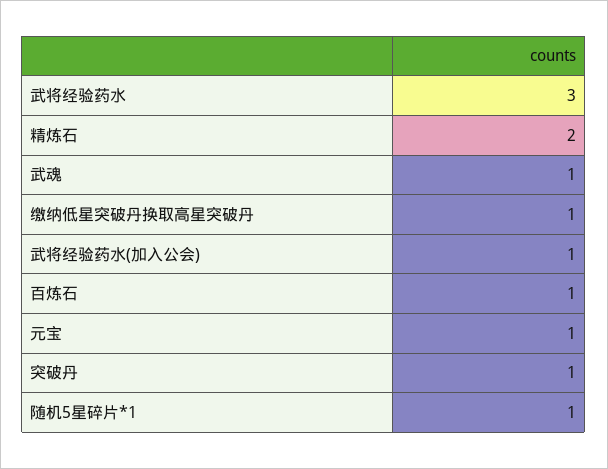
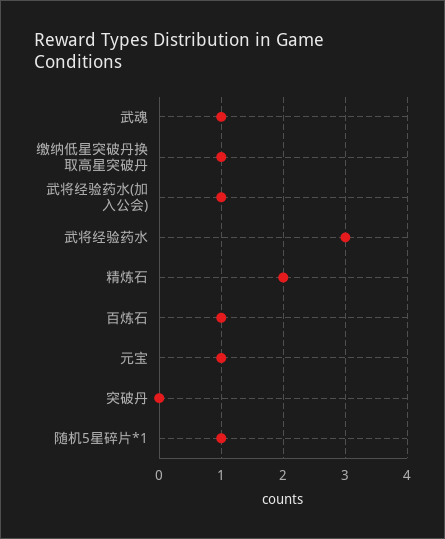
突破丹: 1 -> 0

